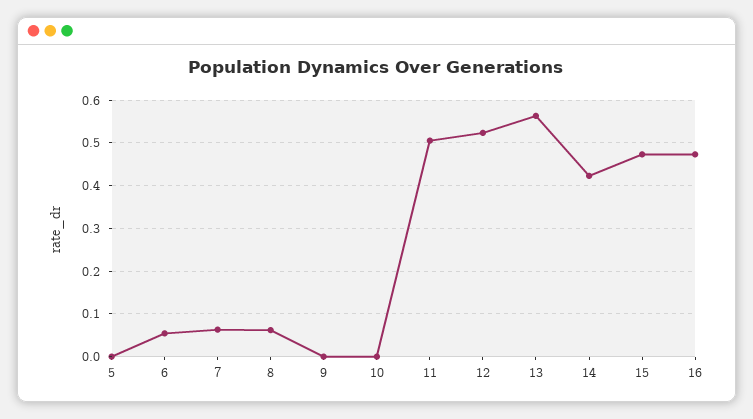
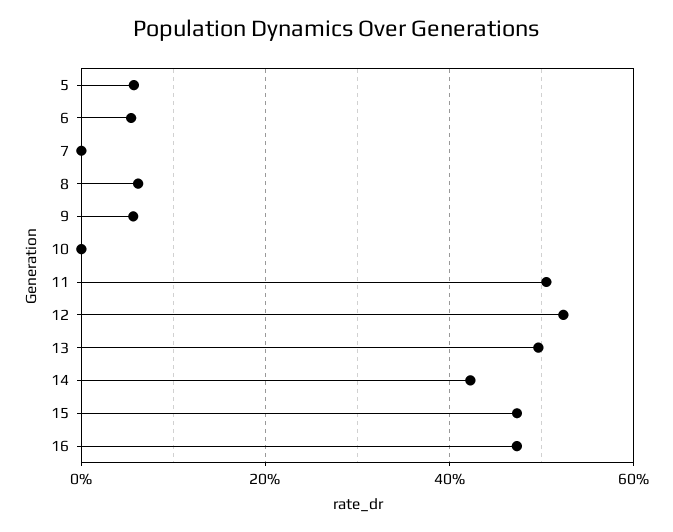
5: 0 -> 0.06
7: 0.06 -> 0
9: 0 -> 0.06
13: 0.56 -> 0.5

